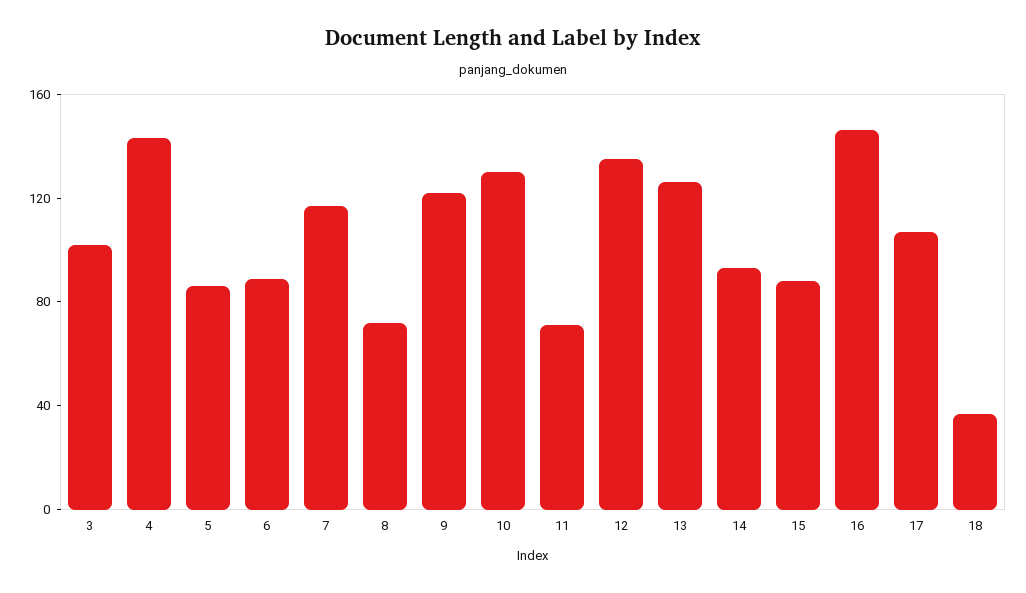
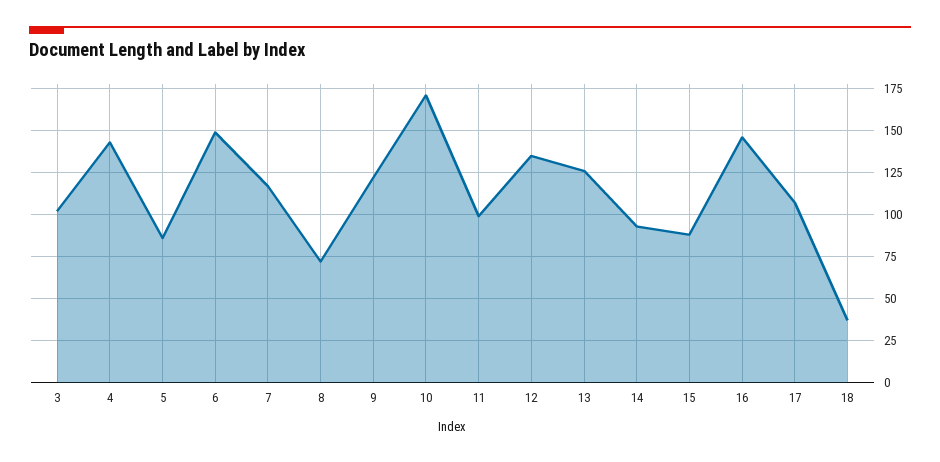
6: 90 -> 150
10: 130 -> 170
11: 70 -> 100

